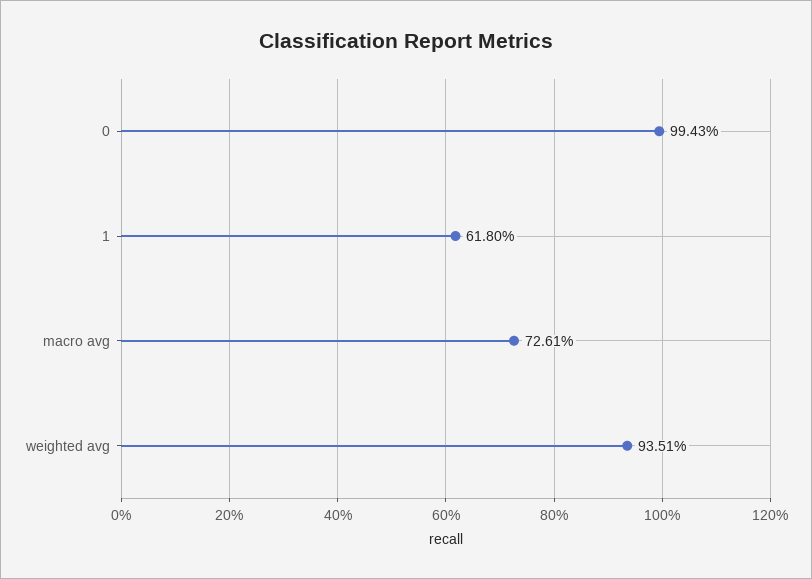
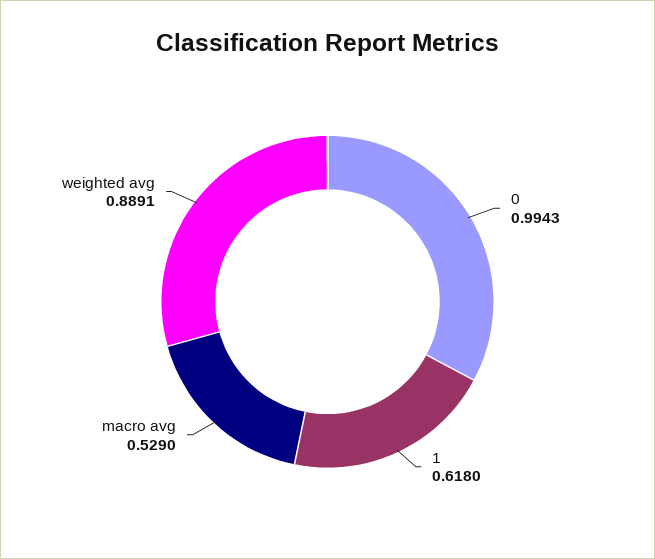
macro avg: 0.7261 -> 0.529
weighted avg: 0.9351 -> 0.8891

